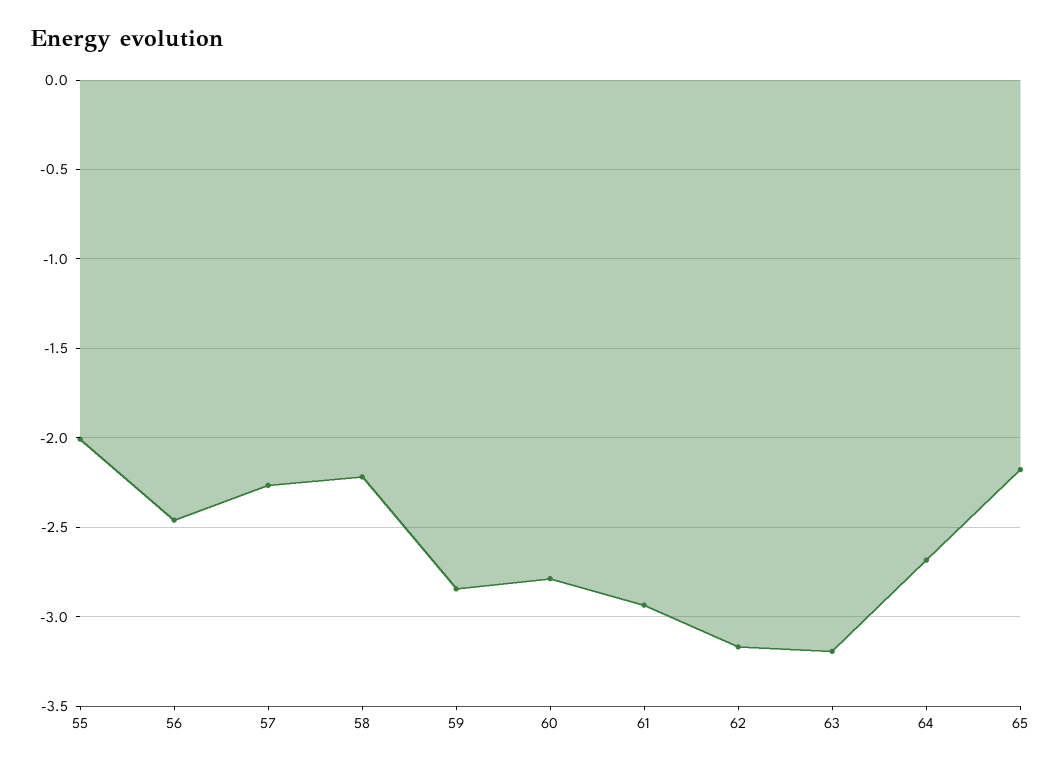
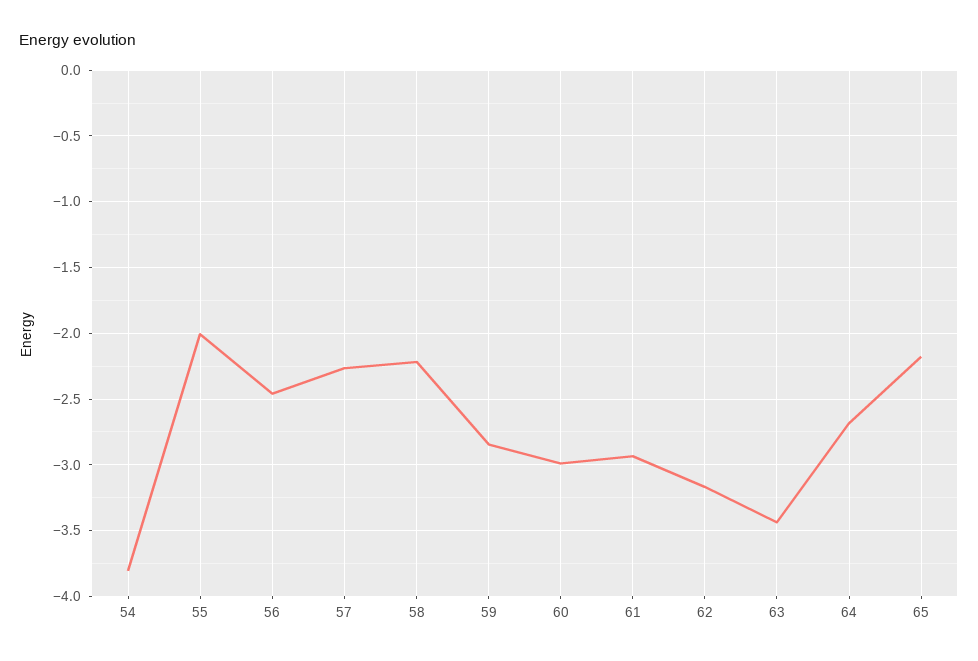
60: -2.8 -> -3
63: -3.2 -> -3.45
54: none -> -3.8

